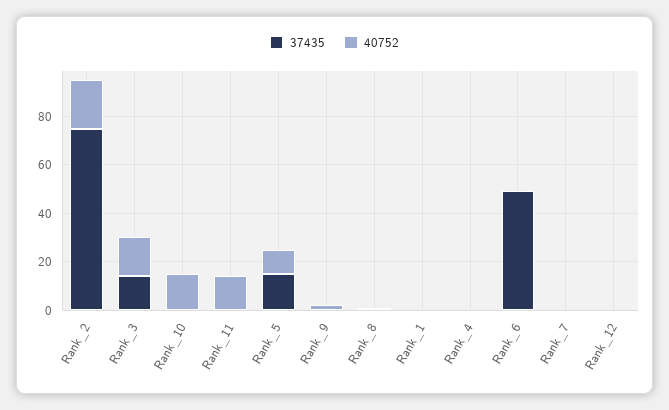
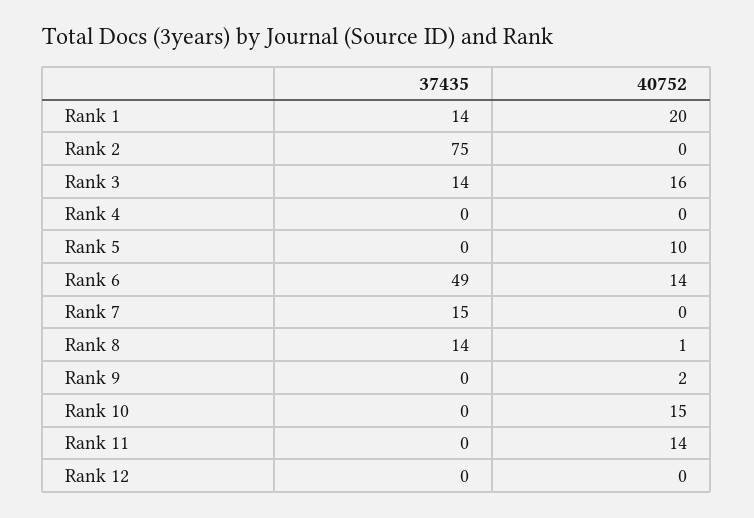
40752, Rank_2: 20 -> 0
37435, Rank_5: 15 -> 0
37435, Rank_8: 0 -> 14
37435, Rank_1: 0 -> 14
40752, Rank_1: 0 -> 20
40752, Rank_6: 0 -> 14
37435, Rank_7: 0 -> 15

